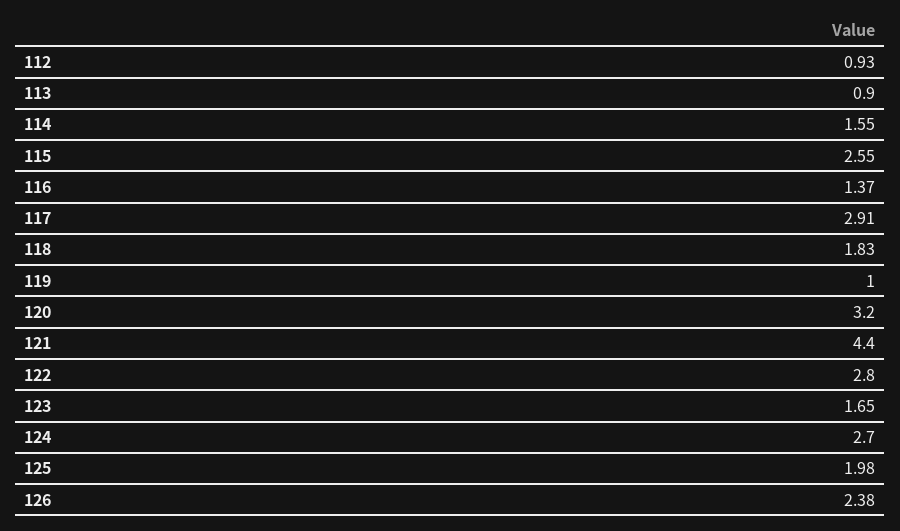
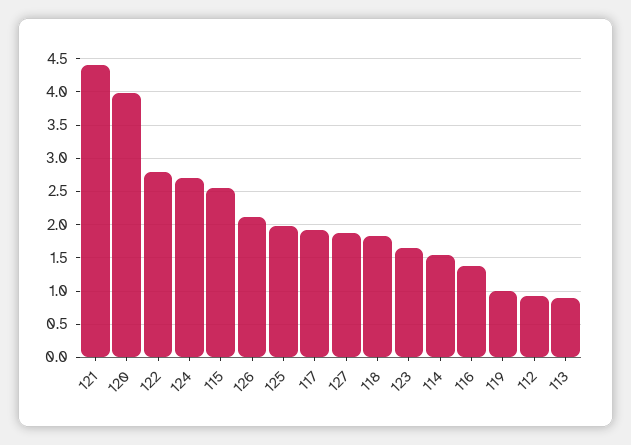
117: 2.91 -> 1.9
120: 3.2 -> 4
126: 2.38 -> 2.1
127: none -> 1.9

